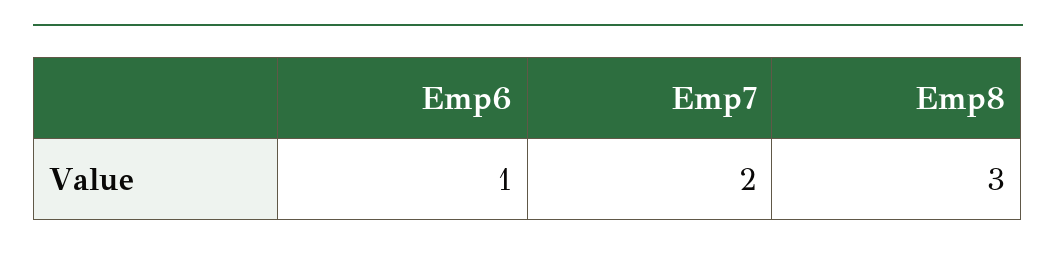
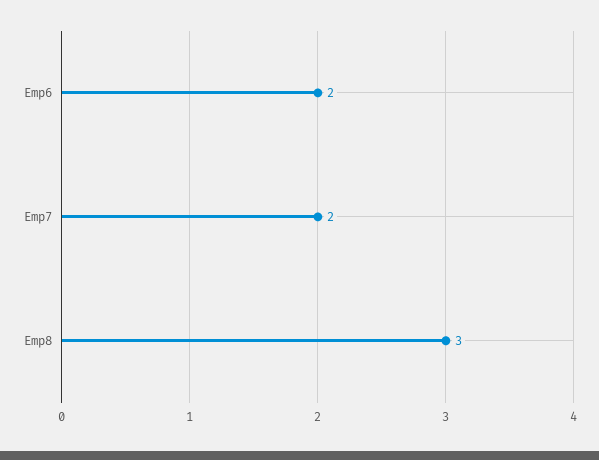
Emp6: 1 -> 2

